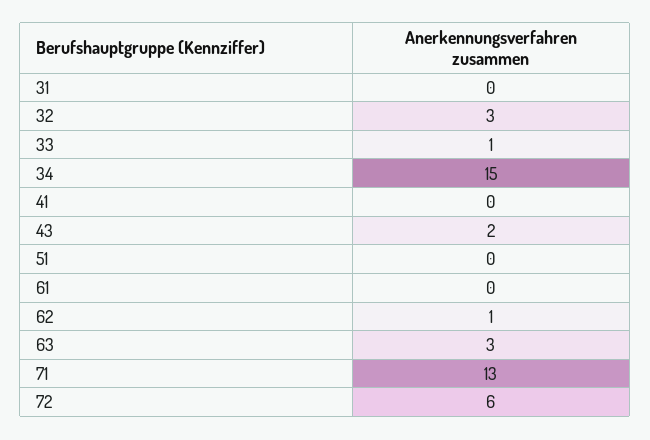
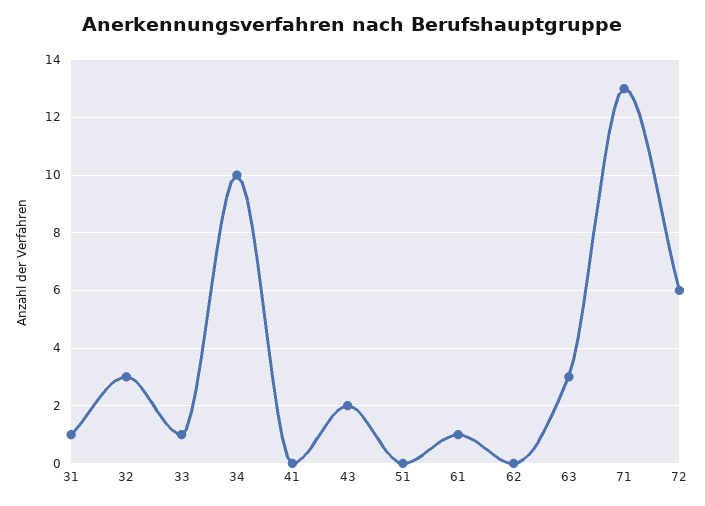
31: 0 -> 1
34: 15 -> 10
61: 0 -> 1
62: 1 -> 0

